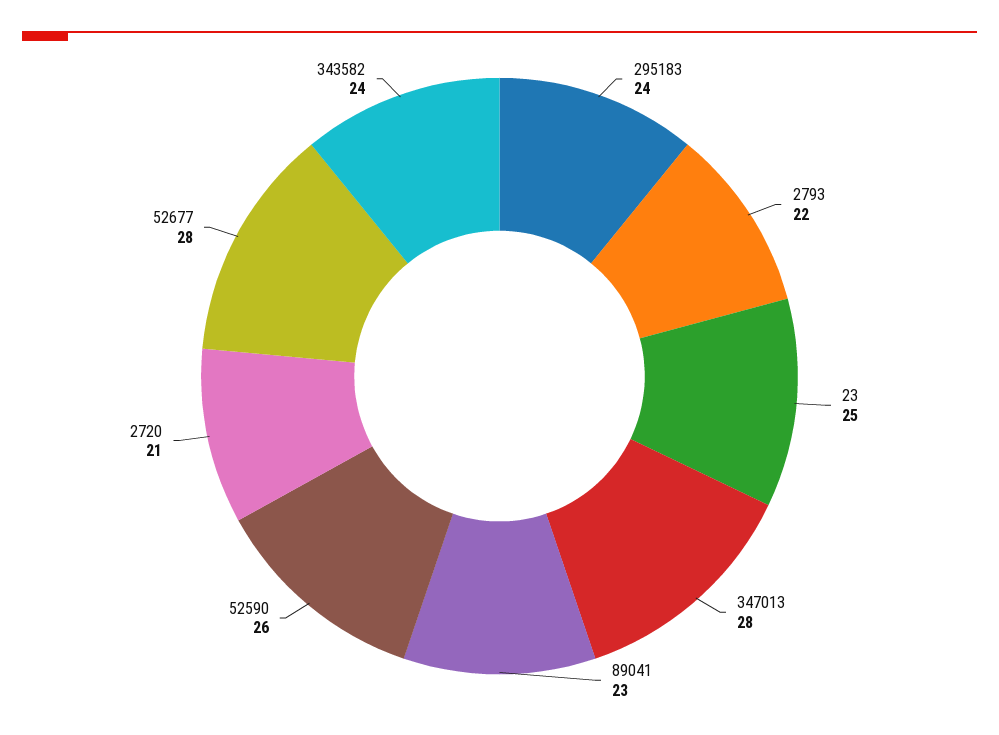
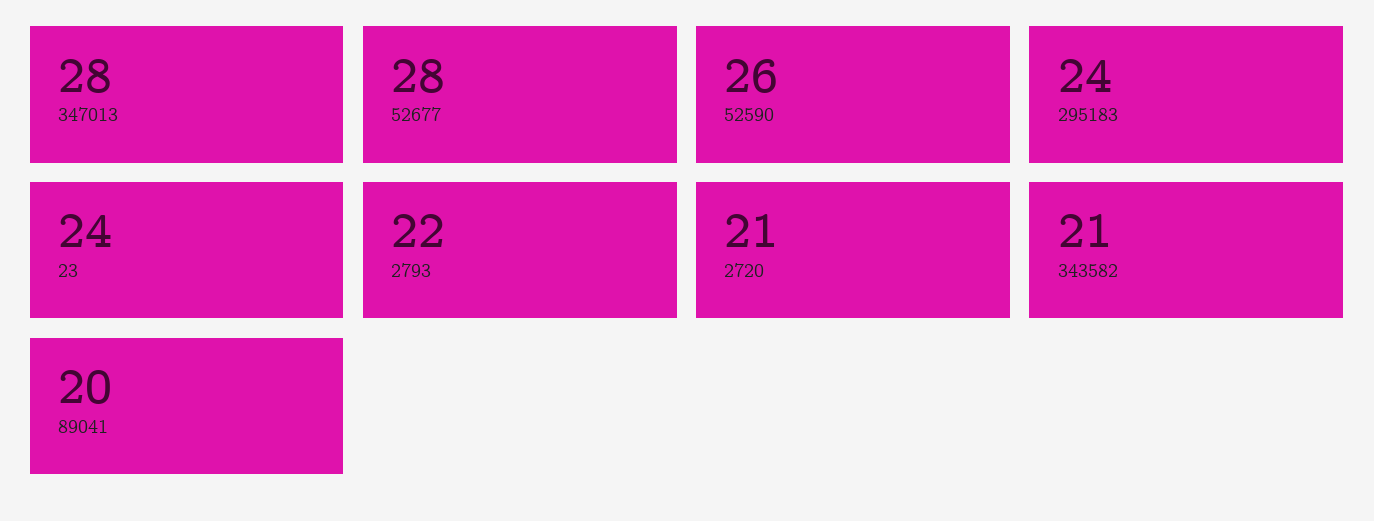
23: 25 -> 24
89041: 23 -> 20
343582: 24 -> 21

